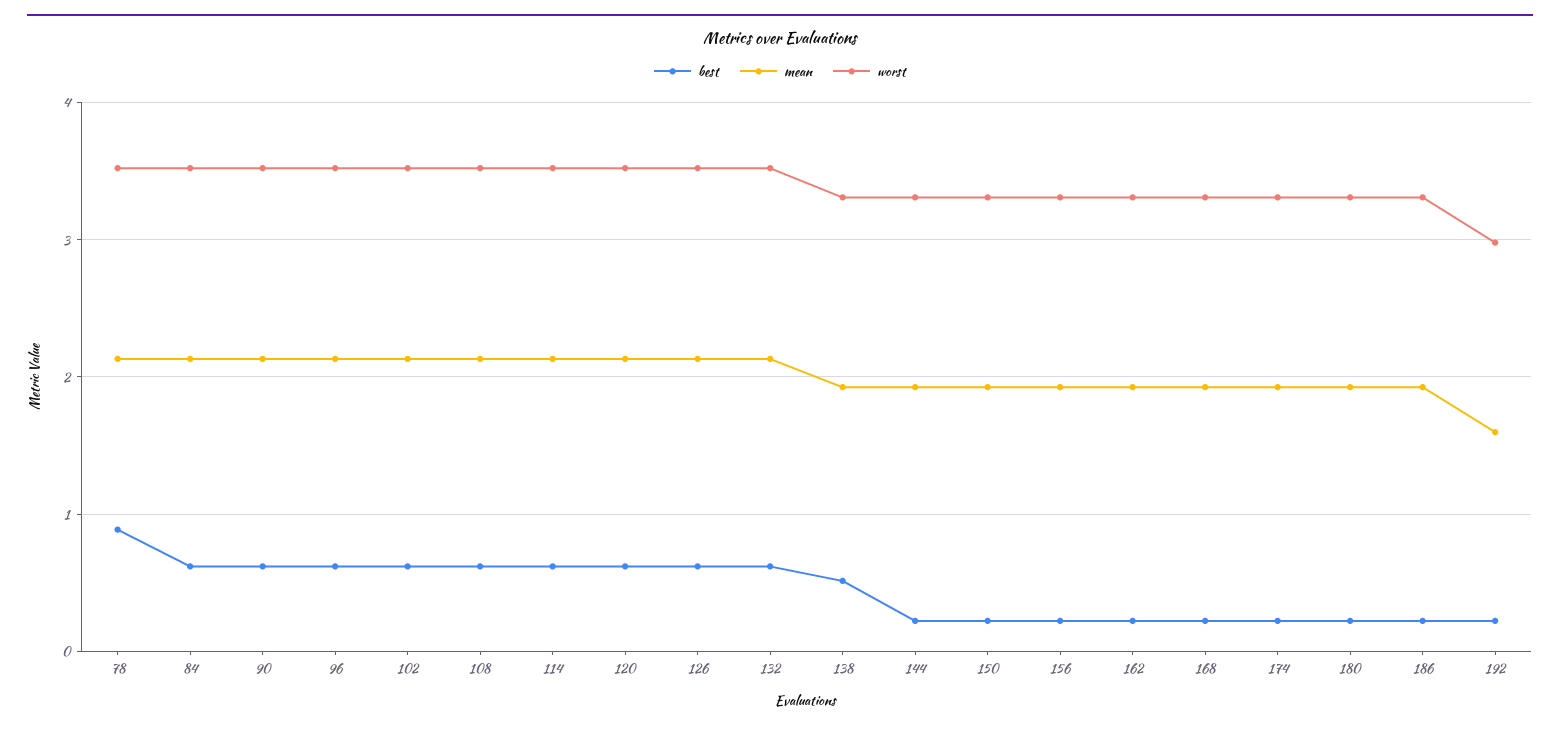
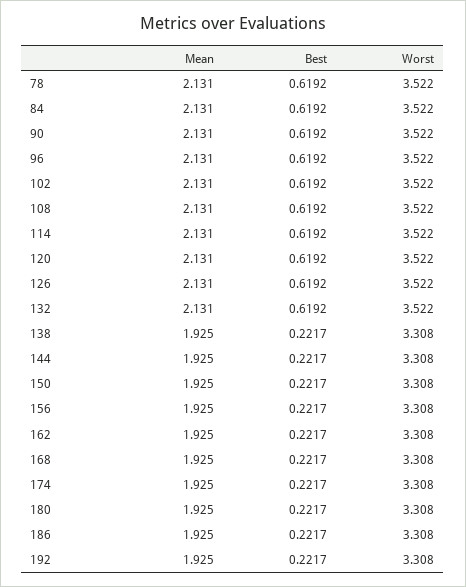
best, 78: 0.9 -> 0.6192
best, 138: 0.5 -> 0.2217
mean, 192: 1.6 -> 1.925
worst, 192: 3 -> 3.308

